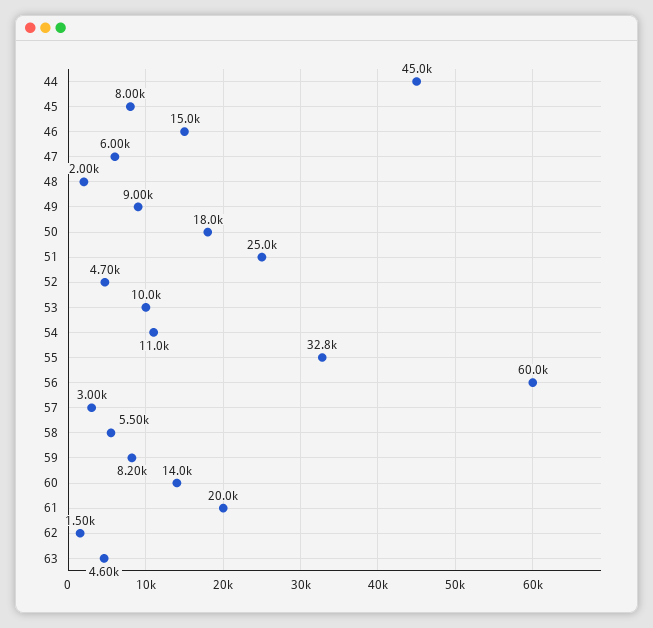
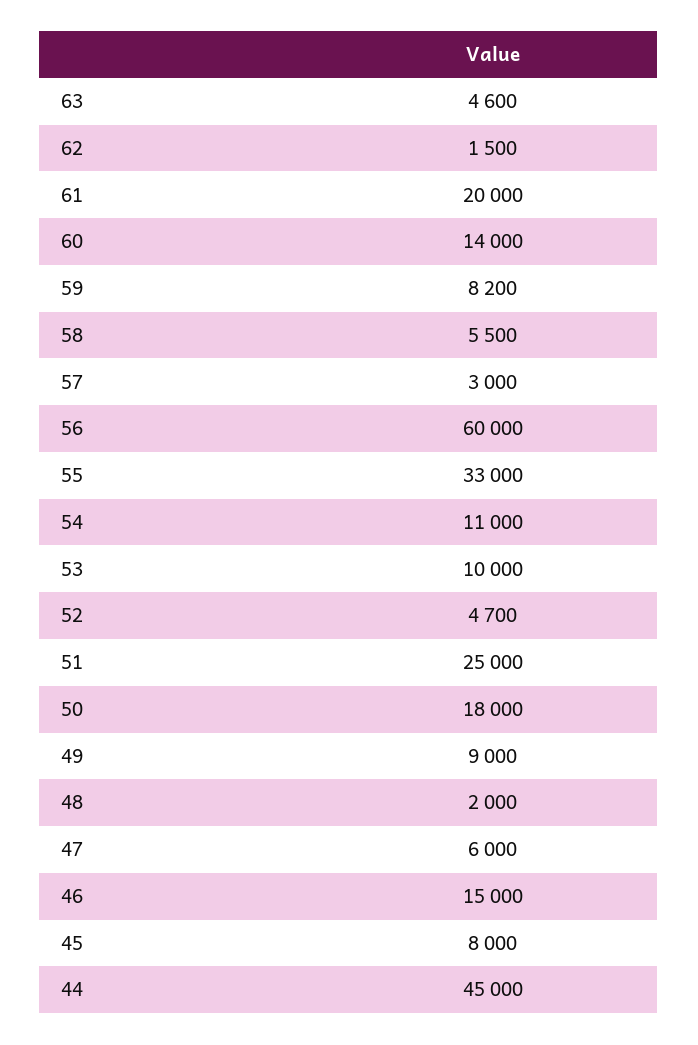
55: 32800 -> 33000

